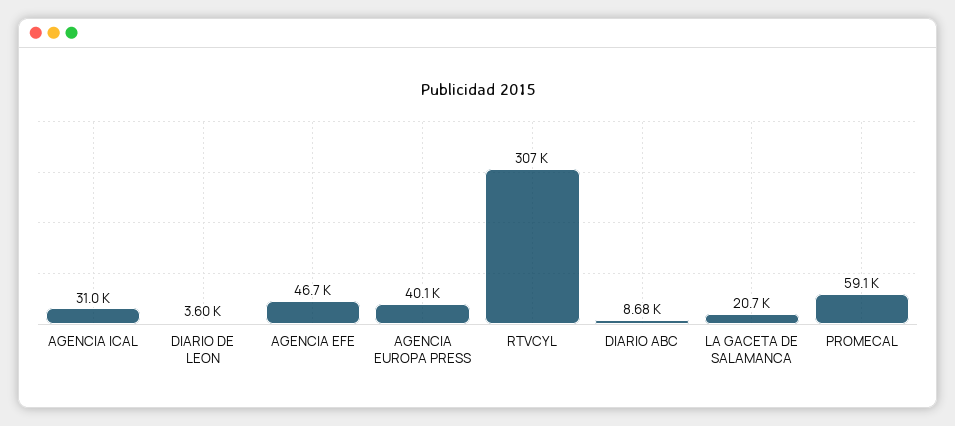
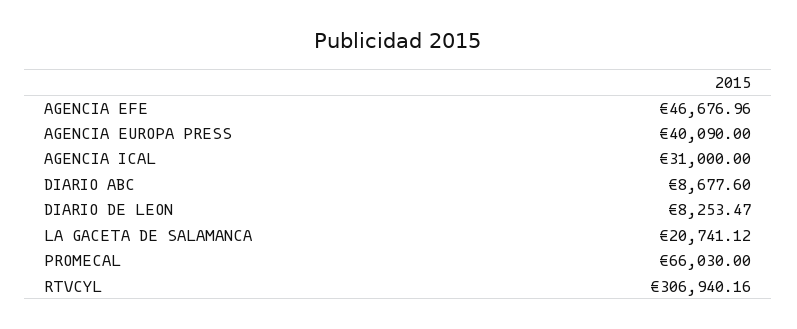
DIARIO DE LEON: 3600 -> 8253.47
PROMECAL: 59100 -> 66030

